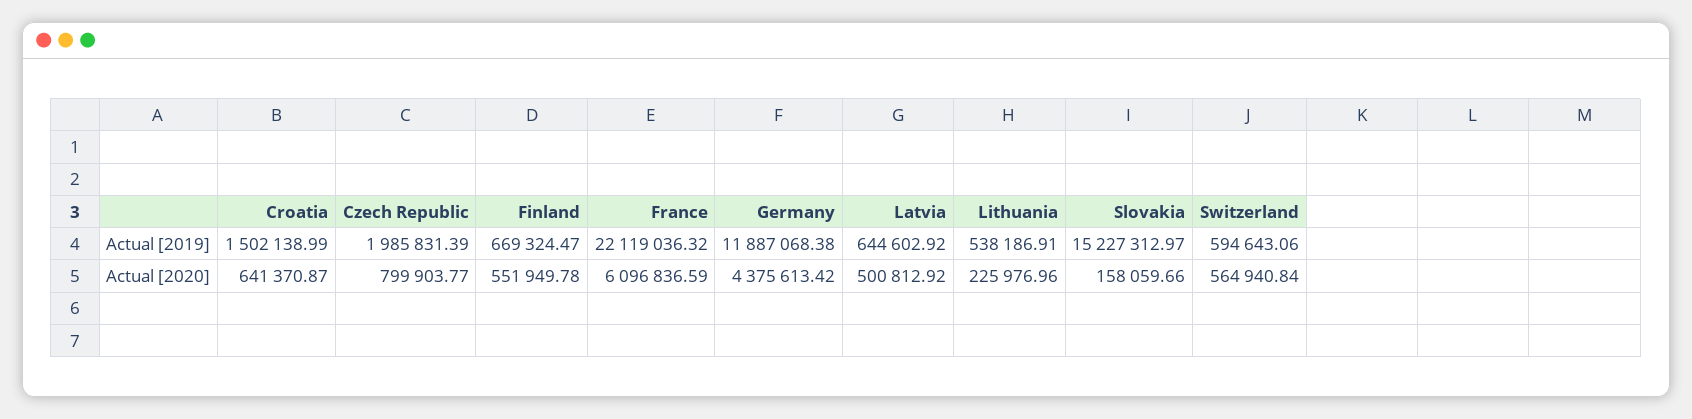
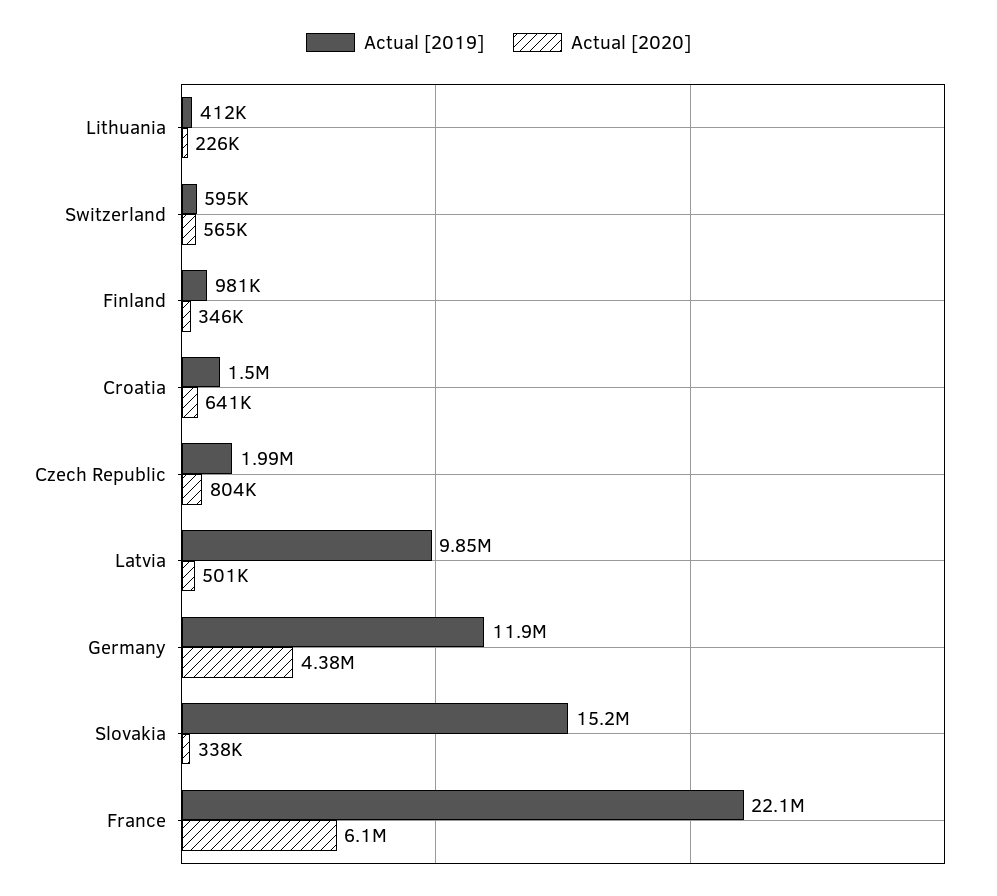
Actual [2019], Finland: 669324.47 -> 981000
Actual [2019], Latvia: 644602.92 -> 9850000
Actual [2019], Lithuania: 538186.91 -> 412000
Actual [2020], Czech Republic: 799903.77 -> 804000
Actual [2020], Finland: 551949.78 -> 346000
Actual [2020], Slovakia: 158059.66 -> 338000

